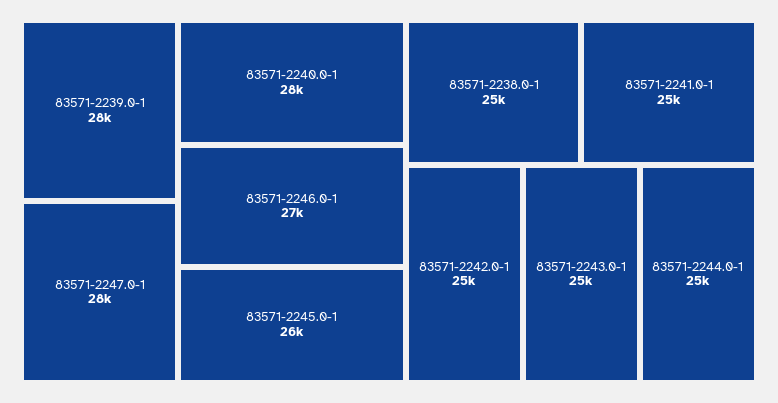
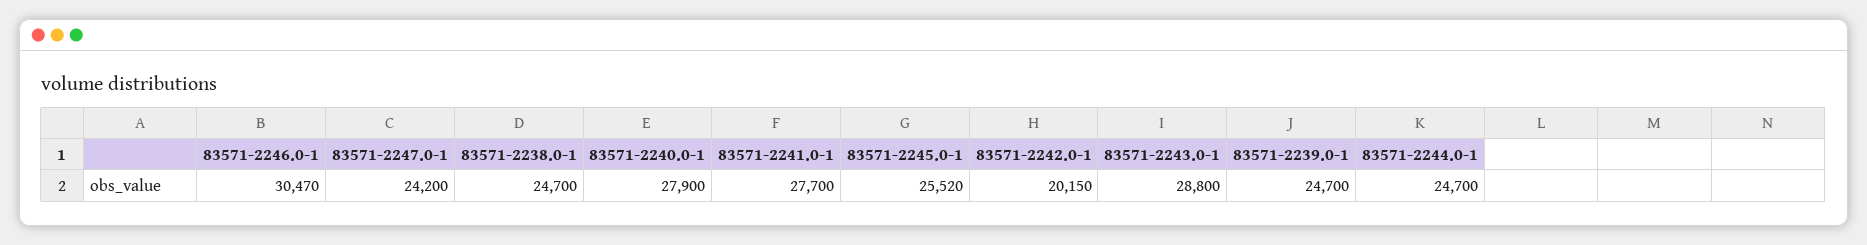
83571-2239.0-1: 28000 -> 24700
83571-2247.0-1: 28000 -> 24200
83571-2246.0-1: 27000 -> 30470
83571-2241.0-1: 25000 -> 27700
83571-2242.0-1: 25000 -> 20150
83571-2243.0-1: 25000 -> 28800

